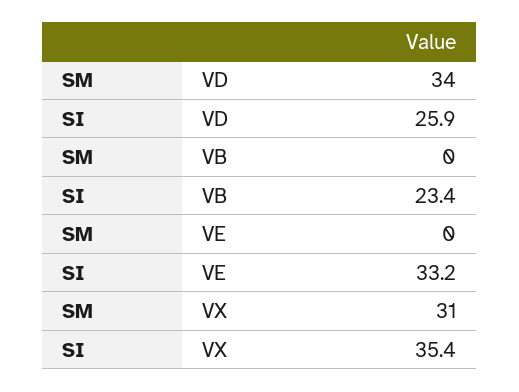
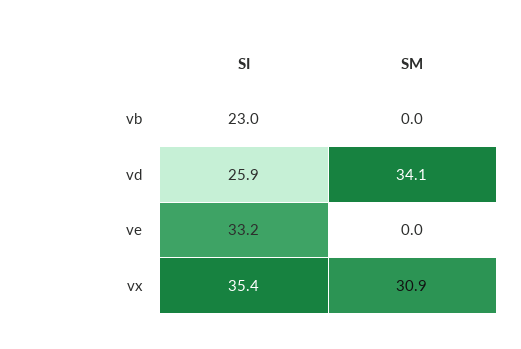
SI, VB: 23.4 -> 23

